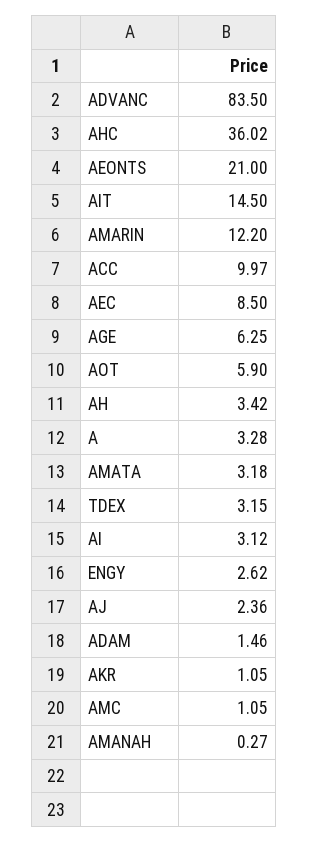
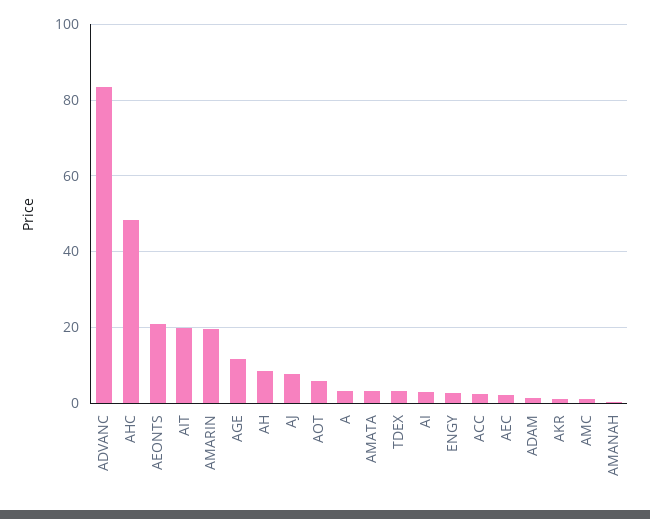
AHC: 36.02 -> 48
AIT: 14.5 -> 20
AMARIN: 12.2 -> 20
ACC: 9.97 -> 2
AEC: 8.5 -> 2
AGE: 6.25 -> 12
AH: 3.42 -> 8
AJ: 2.36 -> 8

